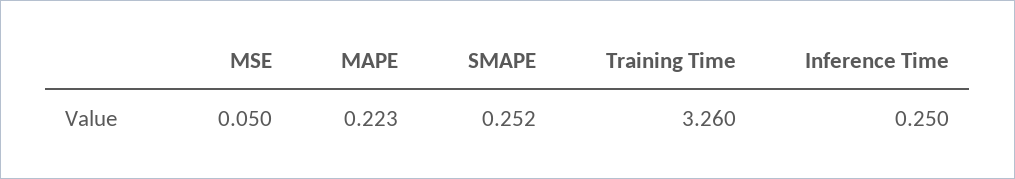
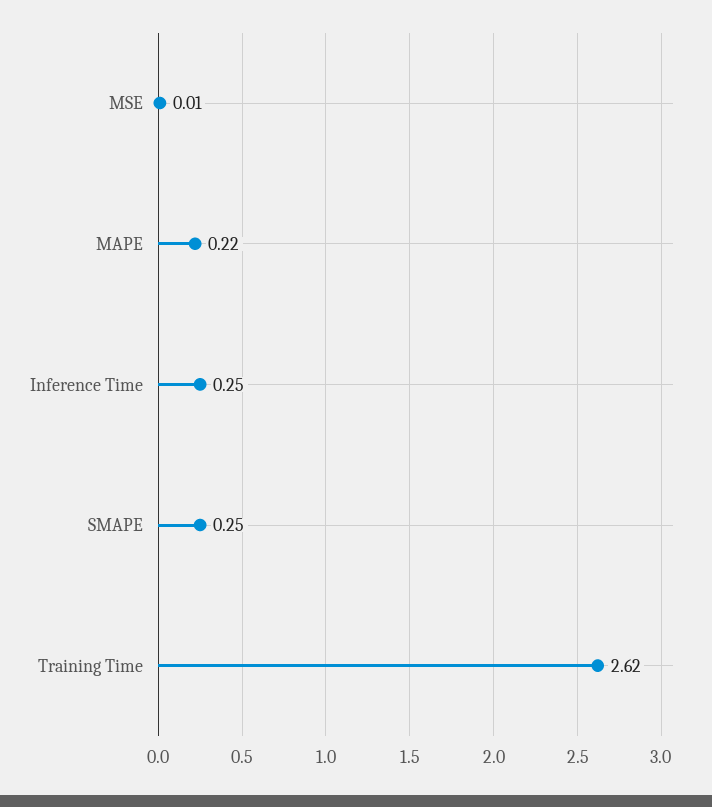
MSE: 0.05 -> 0.01
Training Time: 3.26 -> 2.62

